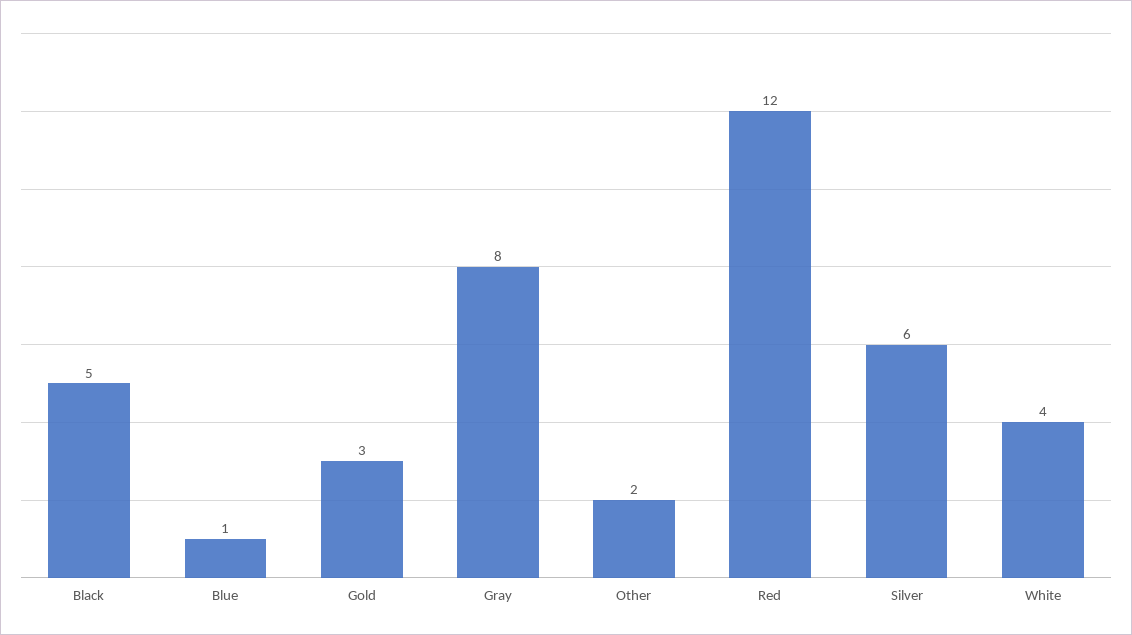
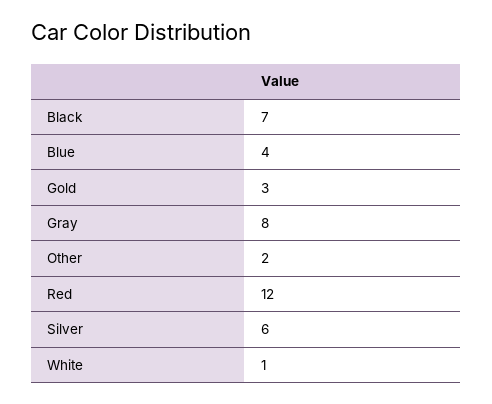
Black: 5 -> 7
Blue: 1 -> 4
White: 4 -> 1

